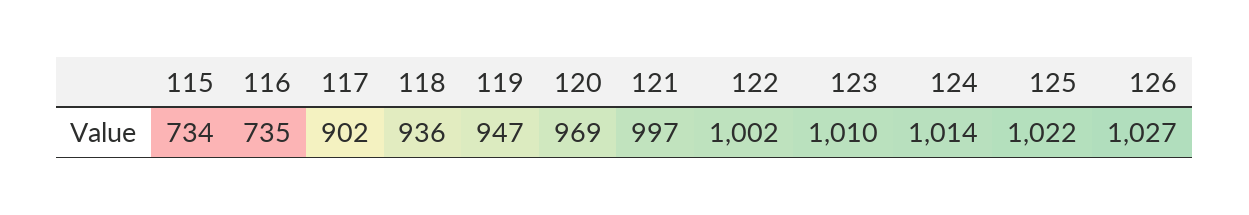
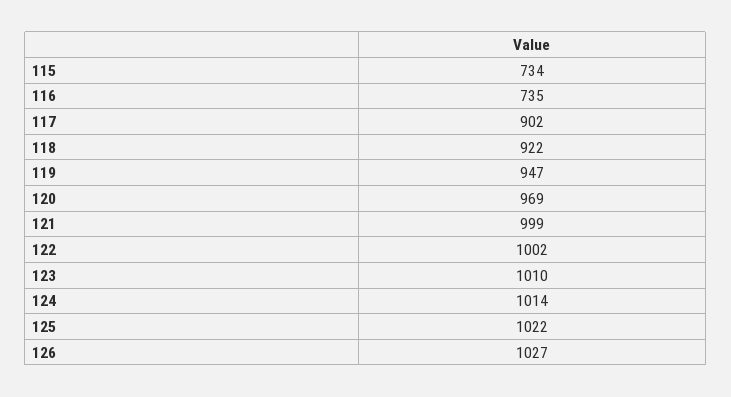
118: 936 -> 922
121: 997 -> 999

